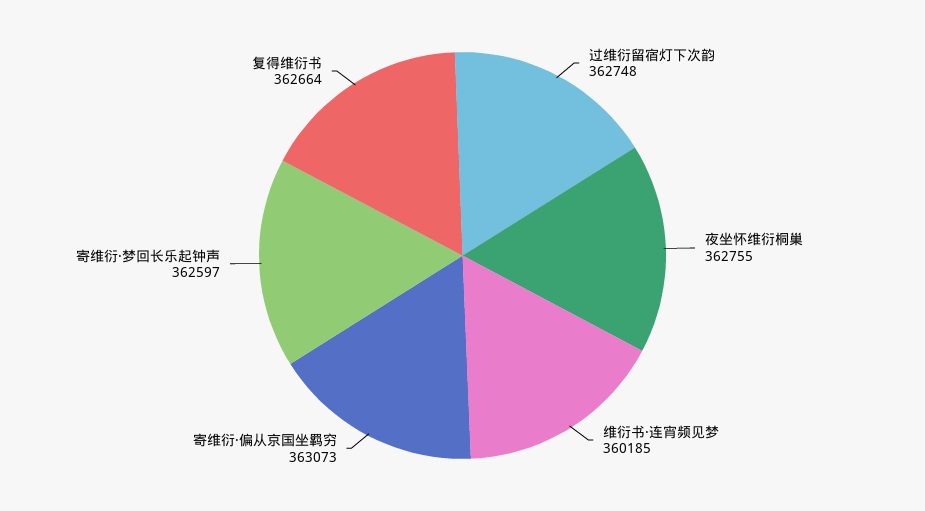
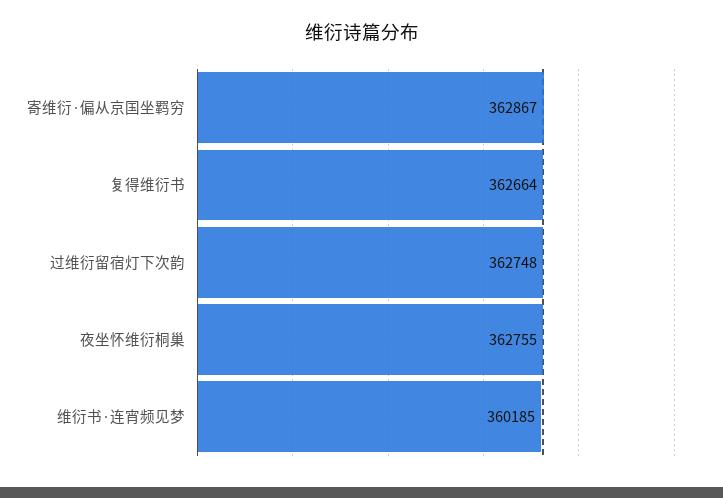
寄维衍·偏从京国坐羁穷: 363073 -> 362867
寄维衍·梦回长乐起钟声: 362597 -> none

